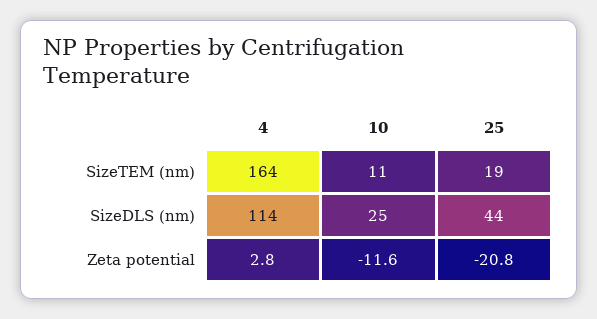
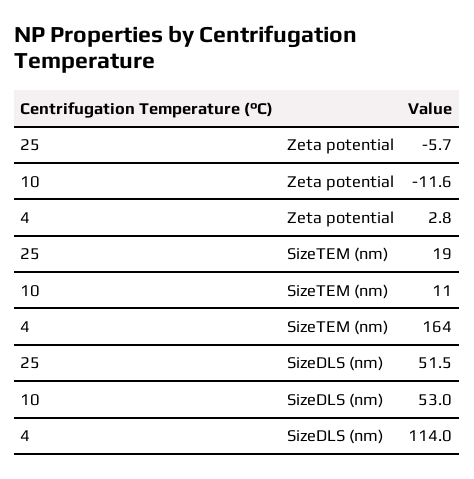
10, SizeDLS (nm): 25 -> 53
25, SizeDLS (nm): 44 -> 51.5
25, Zeta potential: -20.8 -> -5.7

